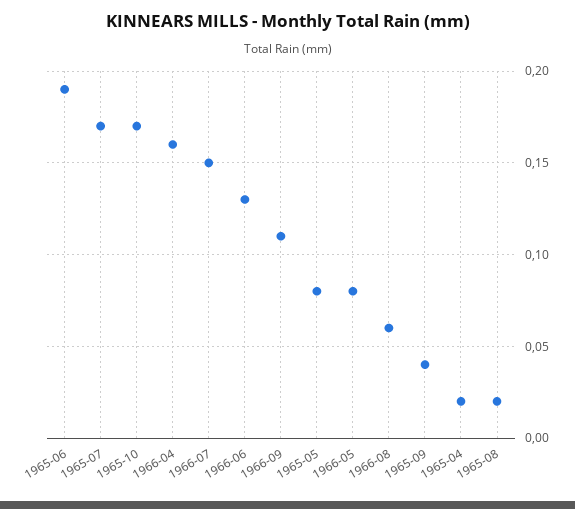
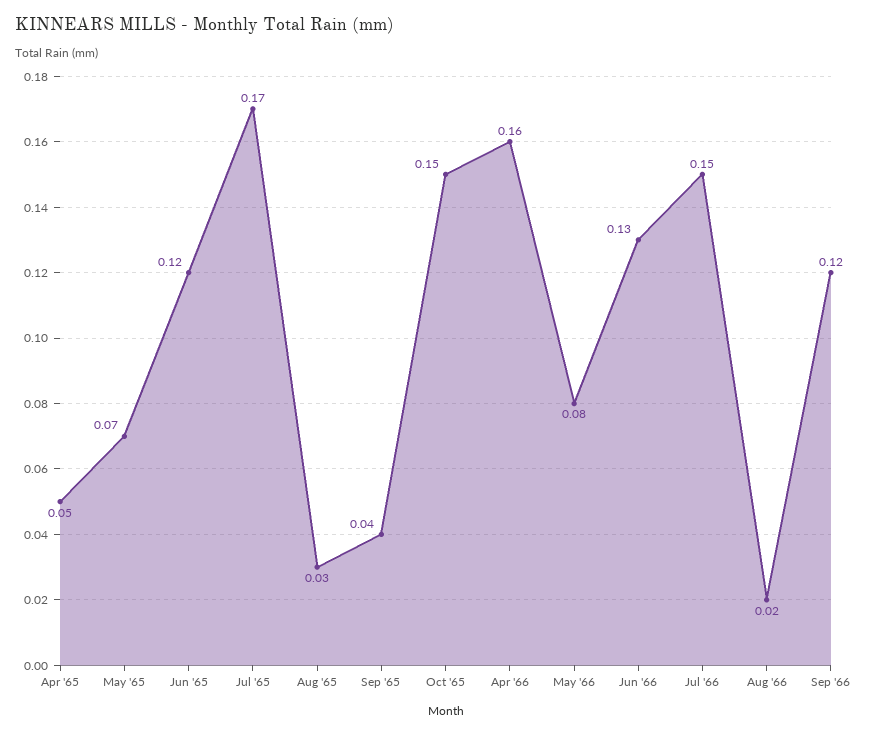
1965-06: 0.19 -> 0.12
1965-10: 0.17 -> 0.15
1966-09: 0.11 -> 0.12
1965-05: 0.08 -> 0.07
1966-08: 0.06 -> 0.02
1965-04: 0.02 -> 0.05
1965-08: 0.02 -> 0.03

